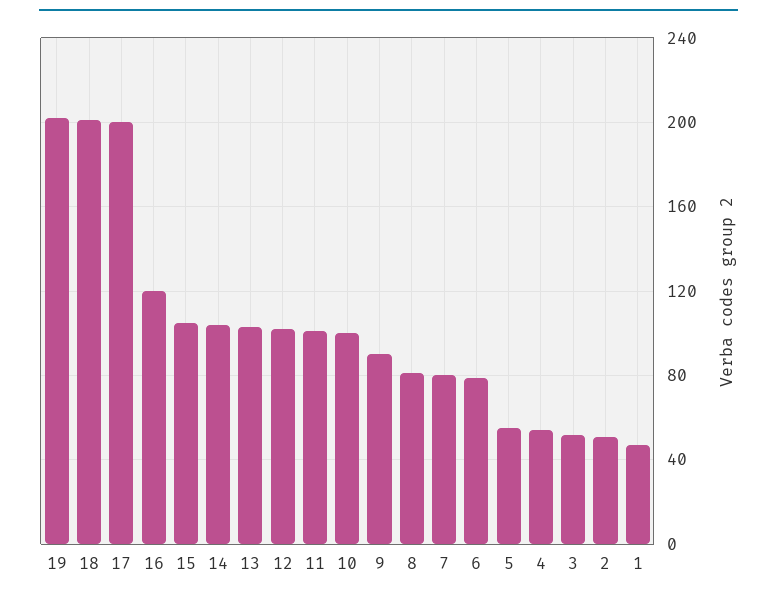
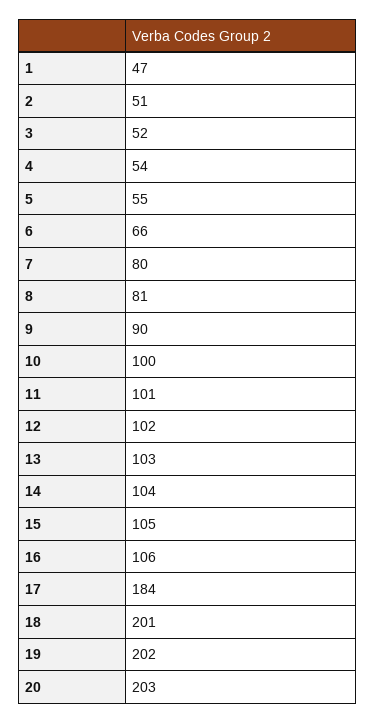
17: 200 -> 184
16: 120 -> 106
6: 80 -> 66
20: none -> 203

